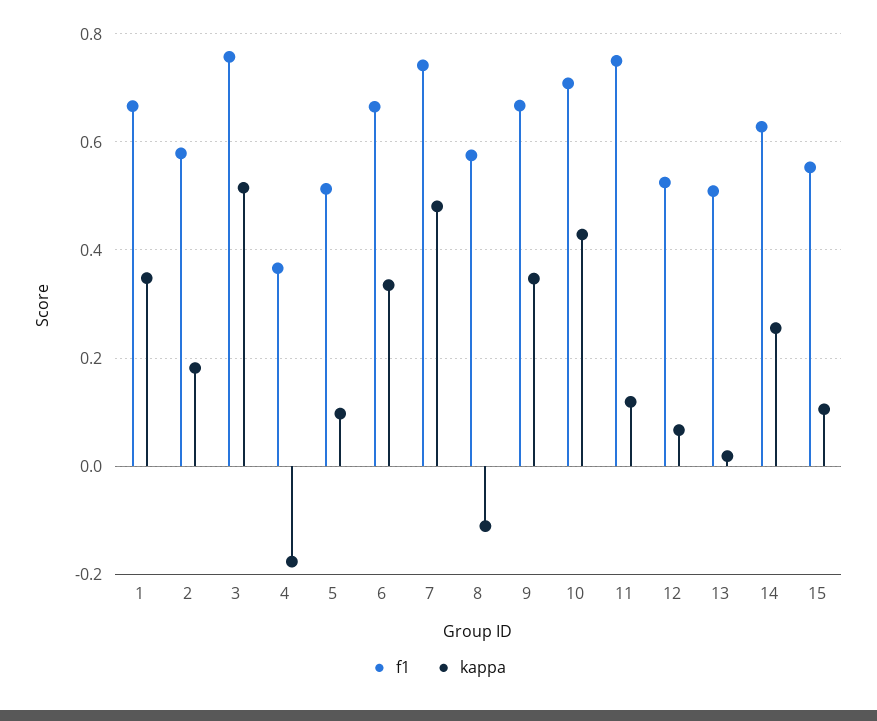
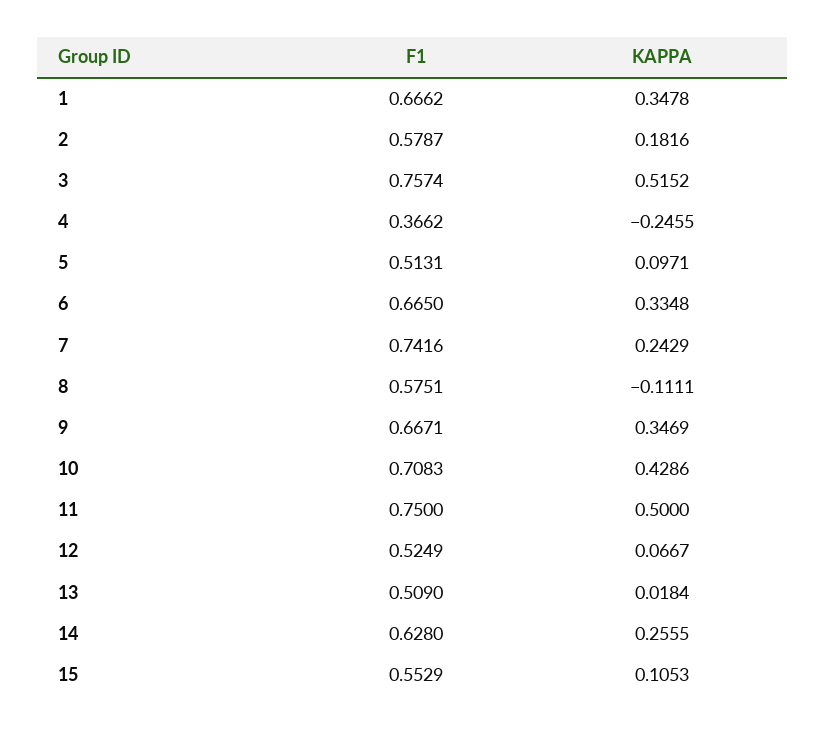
kappa, 4: -0.18 -> -0.2455
kappa, 7: 0.48 -> 0.2429
kappa, 11: 0.12 -> 0.5

